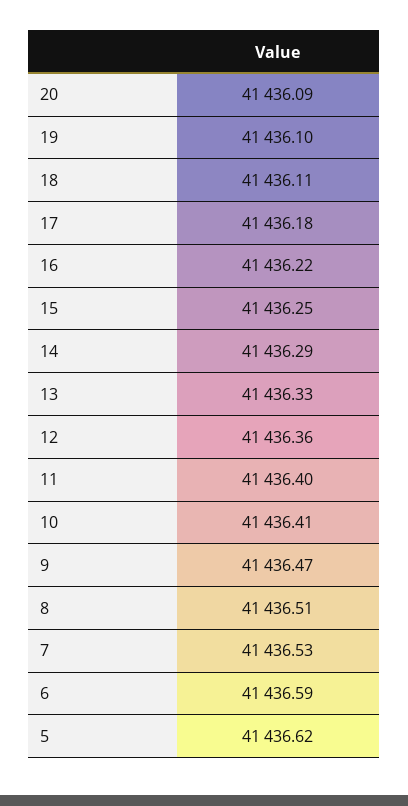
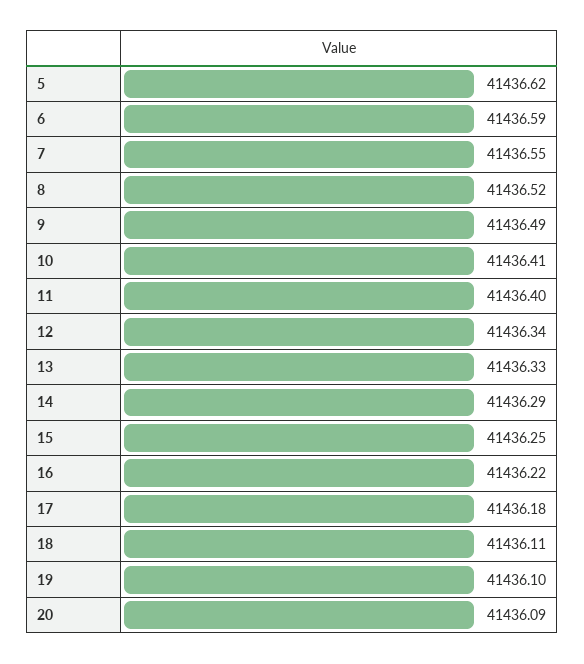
12: 41436.36 -> 41436.34
9: 41436.47 -> 41436.49
8: 41436.51 -> 41436.52
7: 41436.53 -> 41436.55

